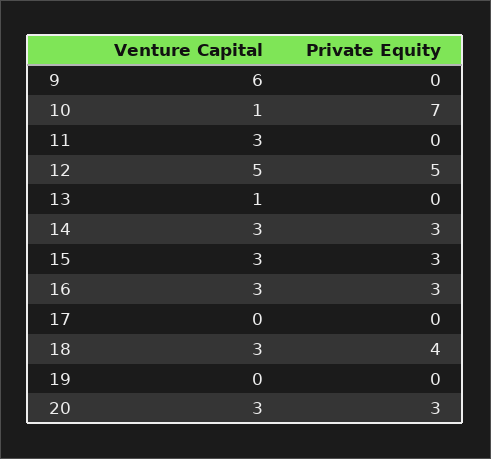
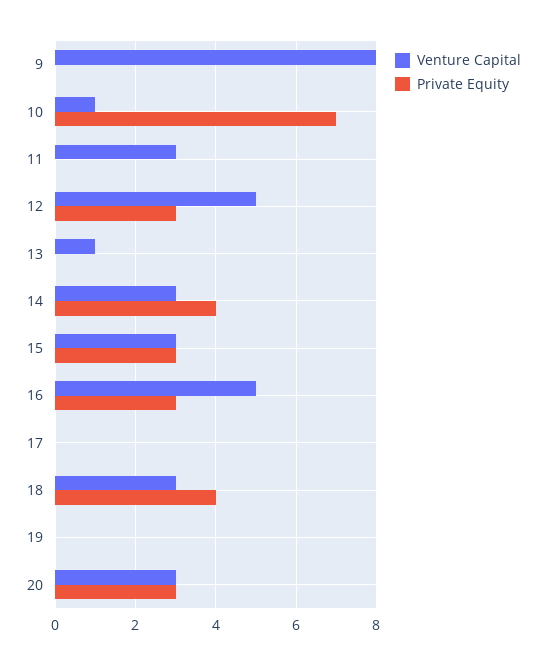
Venture Capital, 9: 6 -> 8
Private Equity, 12: 5 -> 3
Private Equity, 14: 3 -> 4
Venture Capital, 16: 3 -> 5

